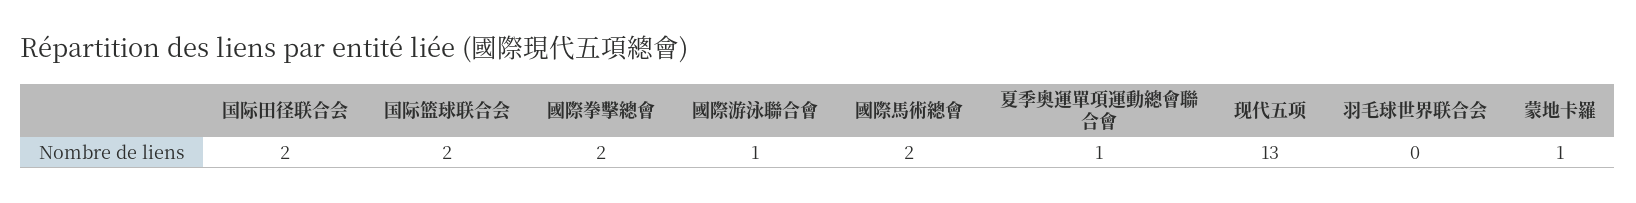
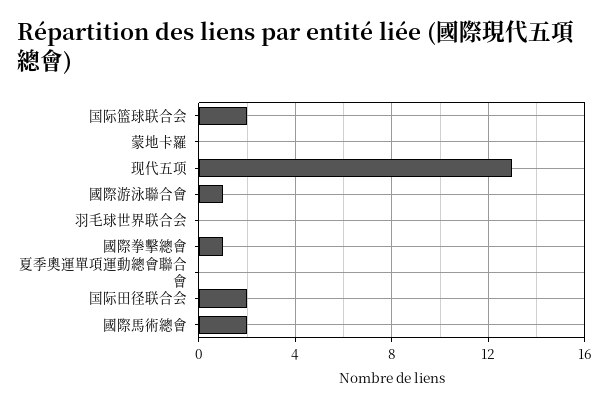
國際拳擊總會: 2 -> 1
夏季奧運單項運動總會聯合會: 1 -> 0
蒙地卡羅: 1 -> 0

